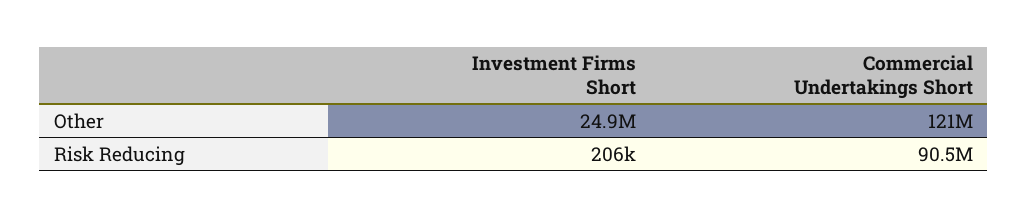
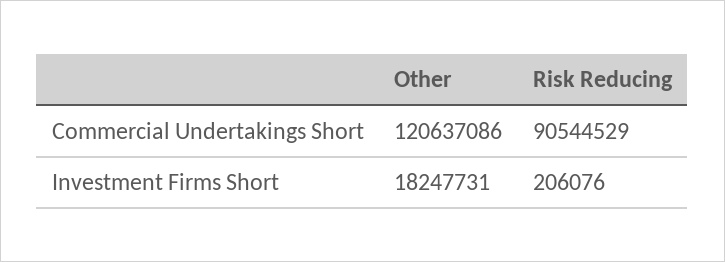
Investment Firms Short, Other: 24900000 -> 18247731

